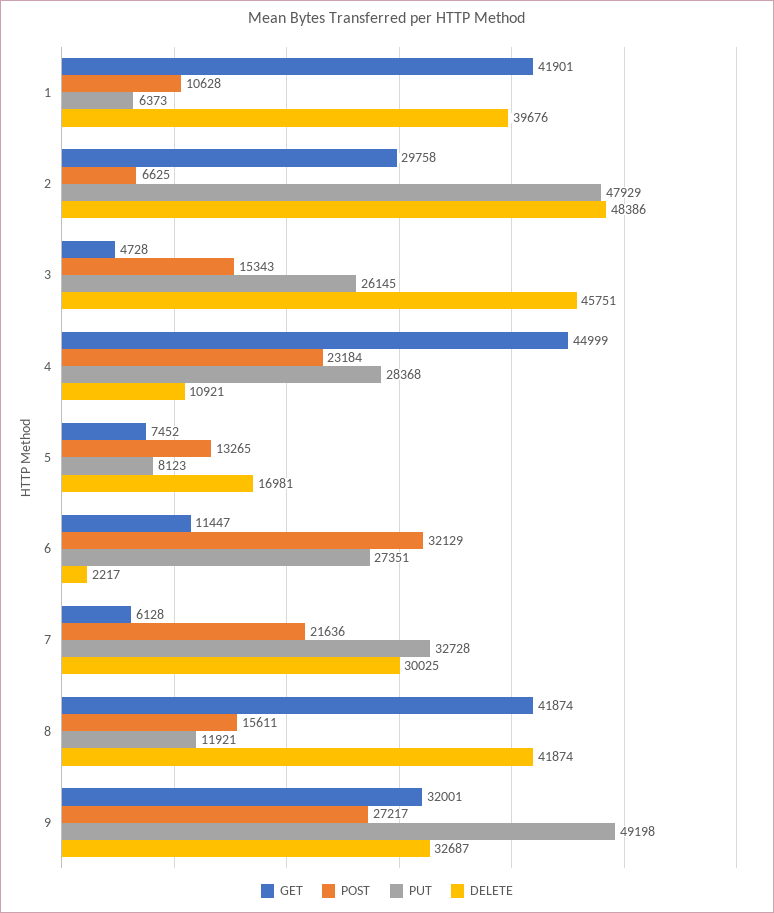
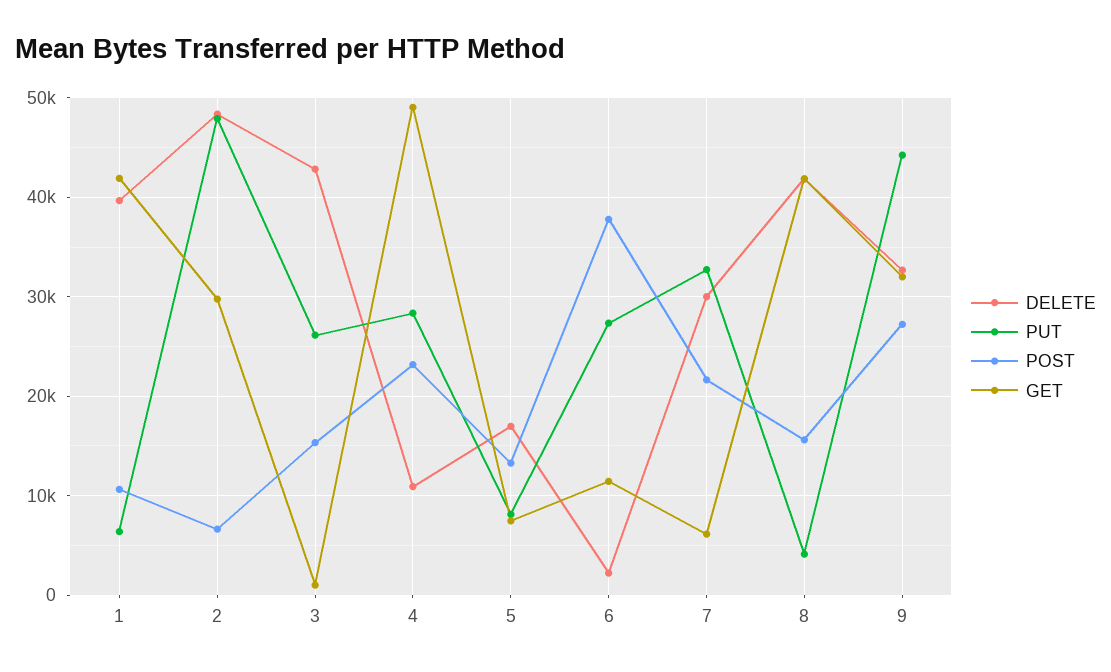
GET, 3: 4728 -> 1000
DELETE, 3: 45751 -> 43000
GET, 4: 44999 -> 49000
POST, 6: 32129 -> 38000
PUT, 8: 11921 -> 4000
PUT, 9: 49198 -> 44000

